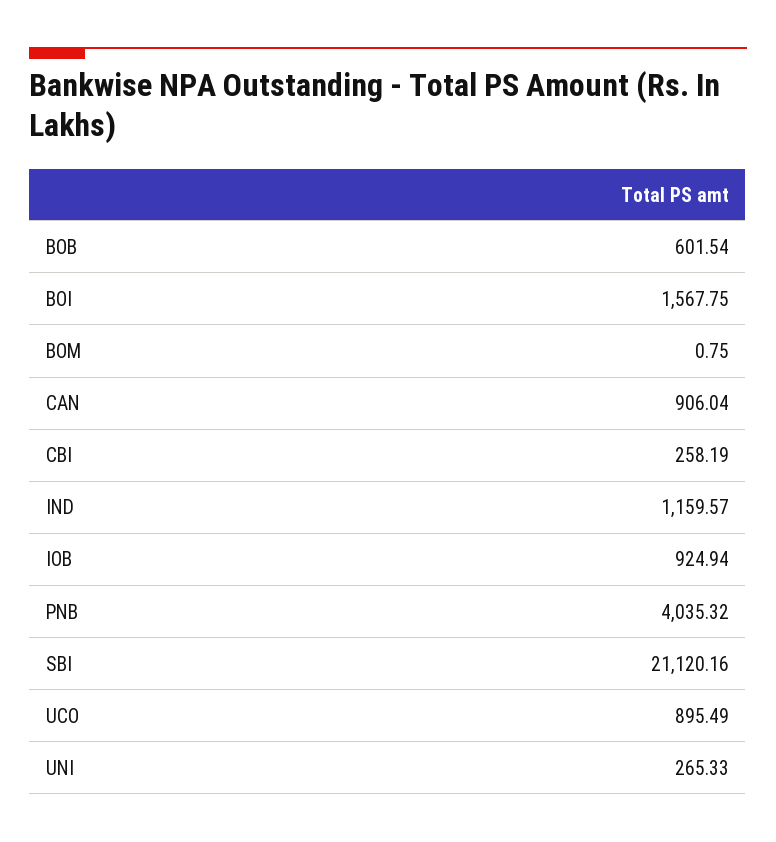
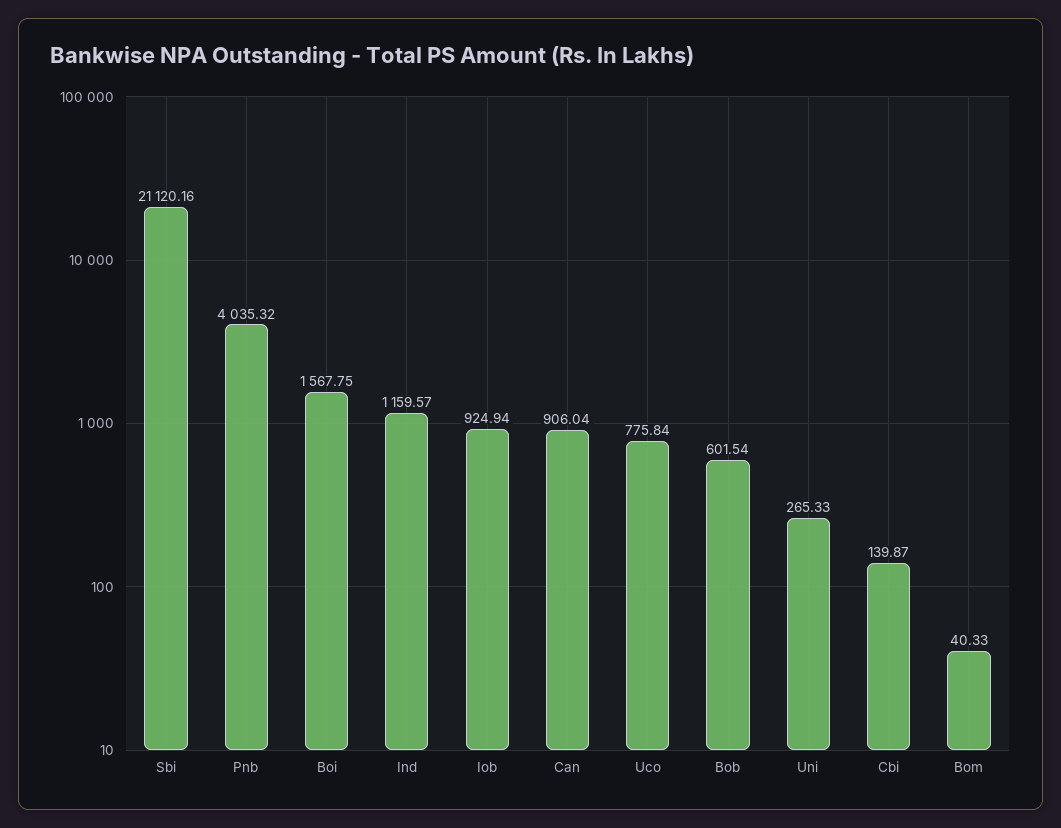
BOM: 0.75 -> 40.33
CBI: 258.19 -> 139.87
UCO: 895.49 -> 775.84

